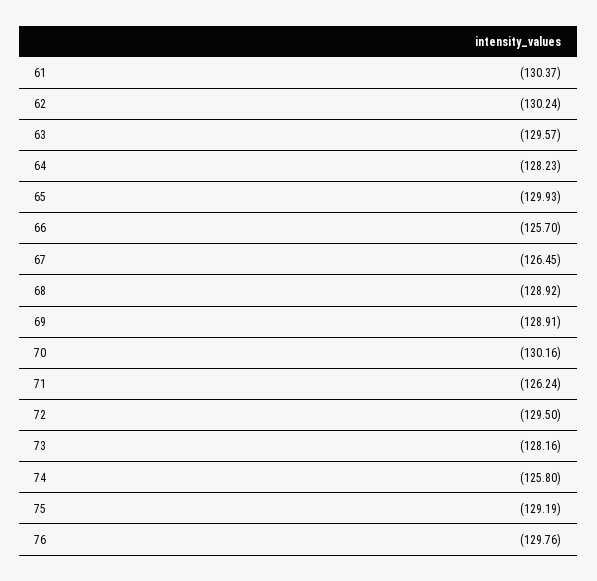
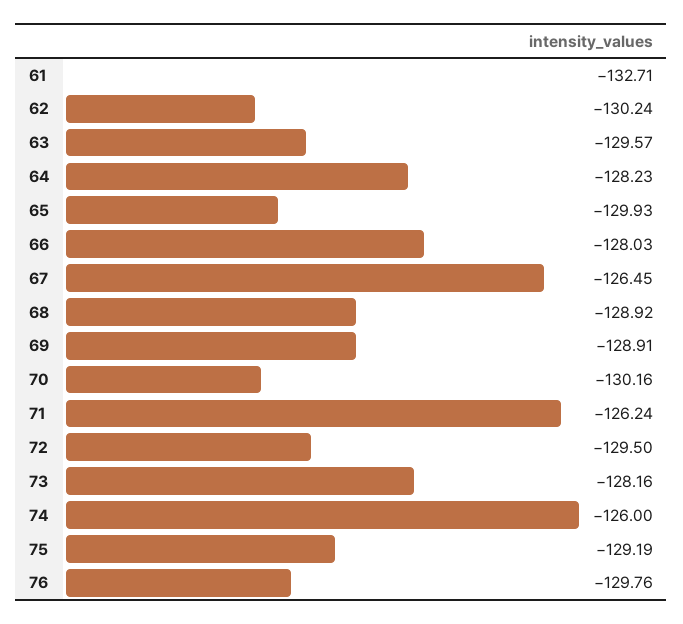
61: -130.37 -> -132.71
66: -125.7 -> -128.03
74: -125.8 -> -126

